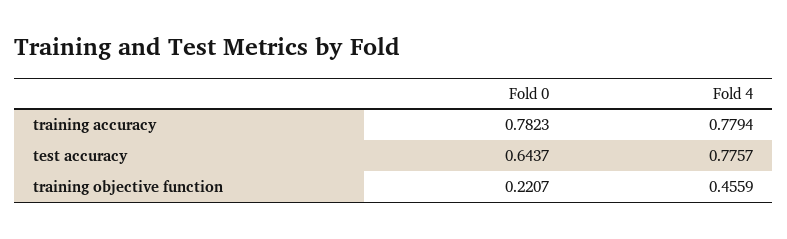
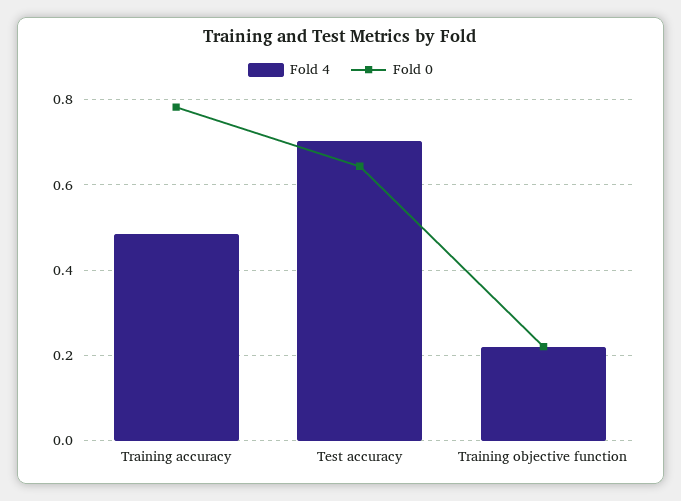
Fold 4, training accuracy: 0.7794 -> 0.48
Fold 4, test accuracy: 0.7757 -> 0.7
Fold 4, training objective function: 0.4559 -> 0.22

